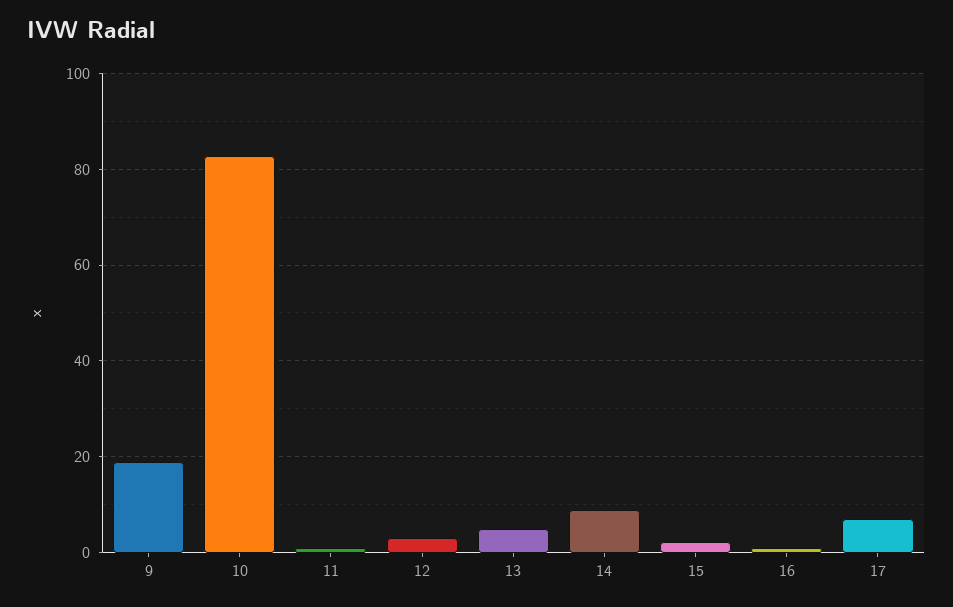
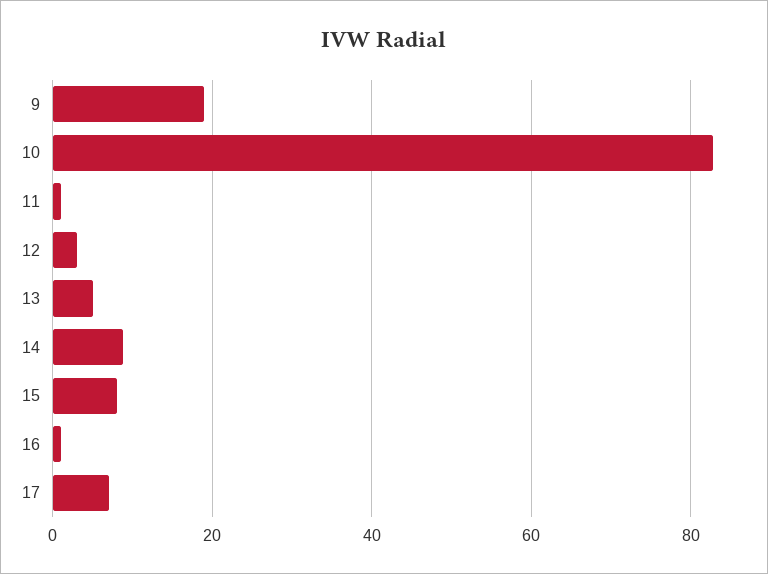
15: 2 -> 8

